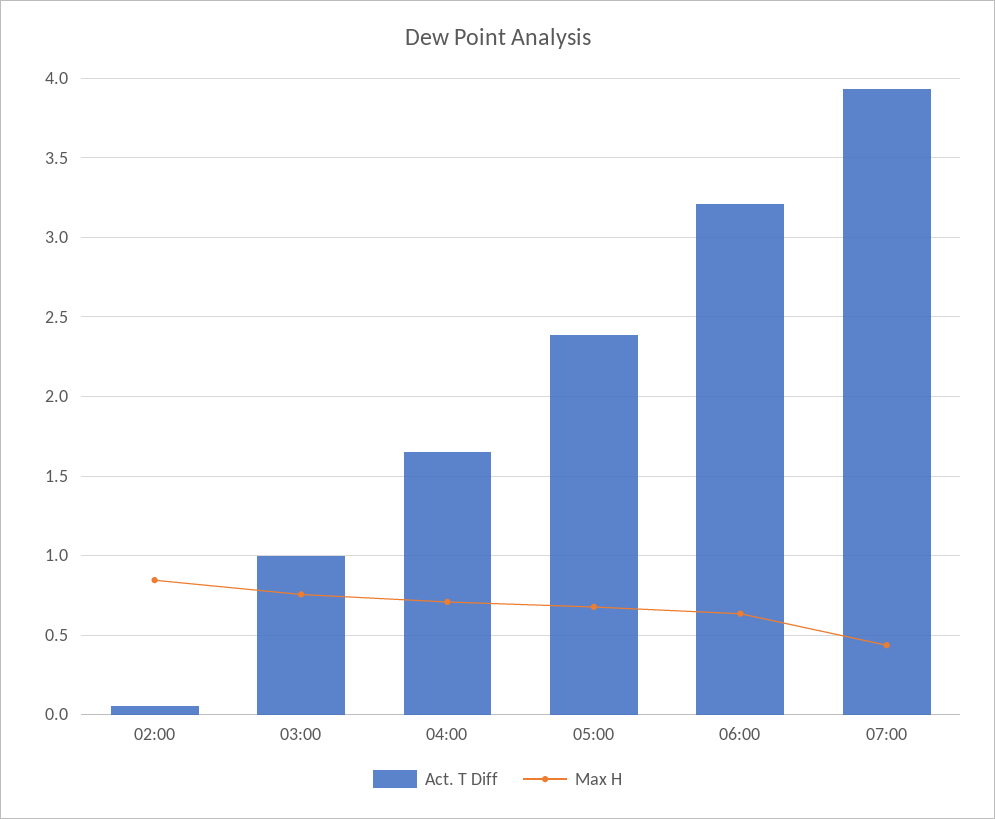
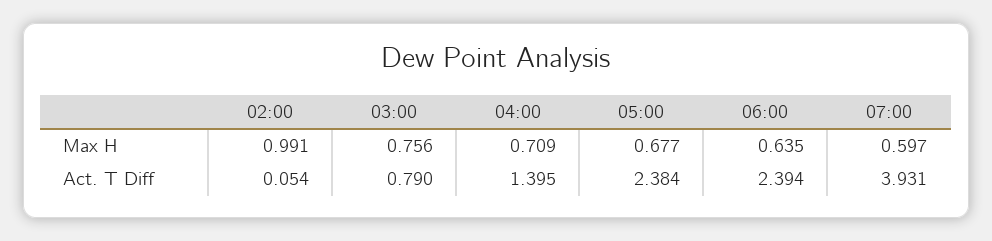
Max H, 02:00: 0.85 -> 0.991
Act. T Diff, 03:00: 1 -> 0.79
Act. T Diff, 04:00: 1.65 -> 1.395
Act. T Diff, 06:00: 3.2 -> 2.394
Max H, 07:00: 0.45 -> 0.597

